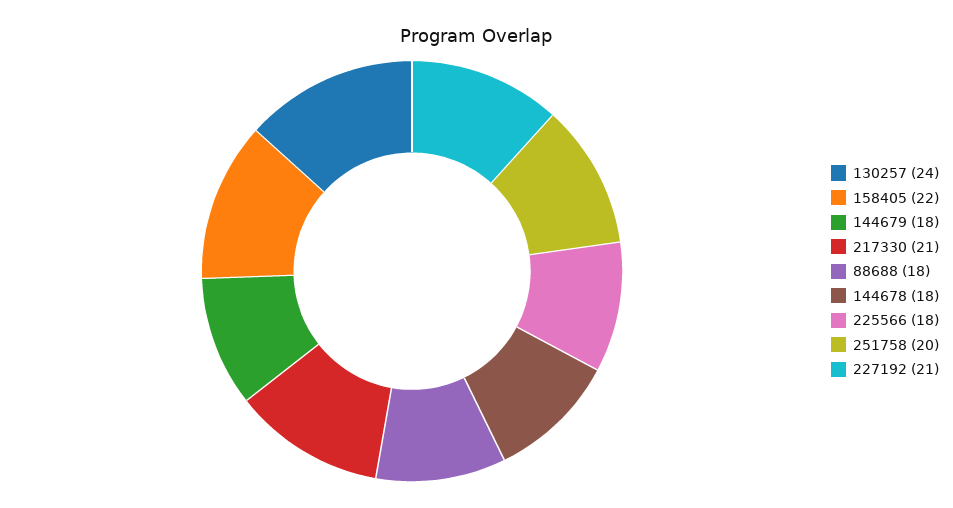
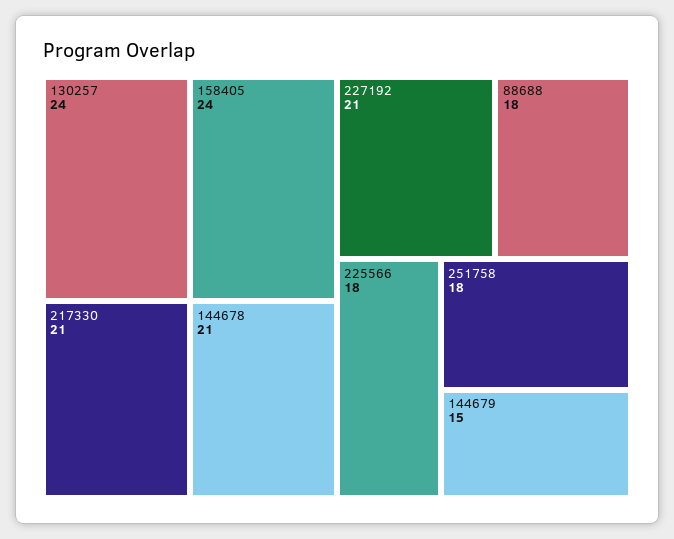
158405: 22 -> 24
144679: 18 -> 15
144678: 18 -> 21
251758: 20 -> 18

